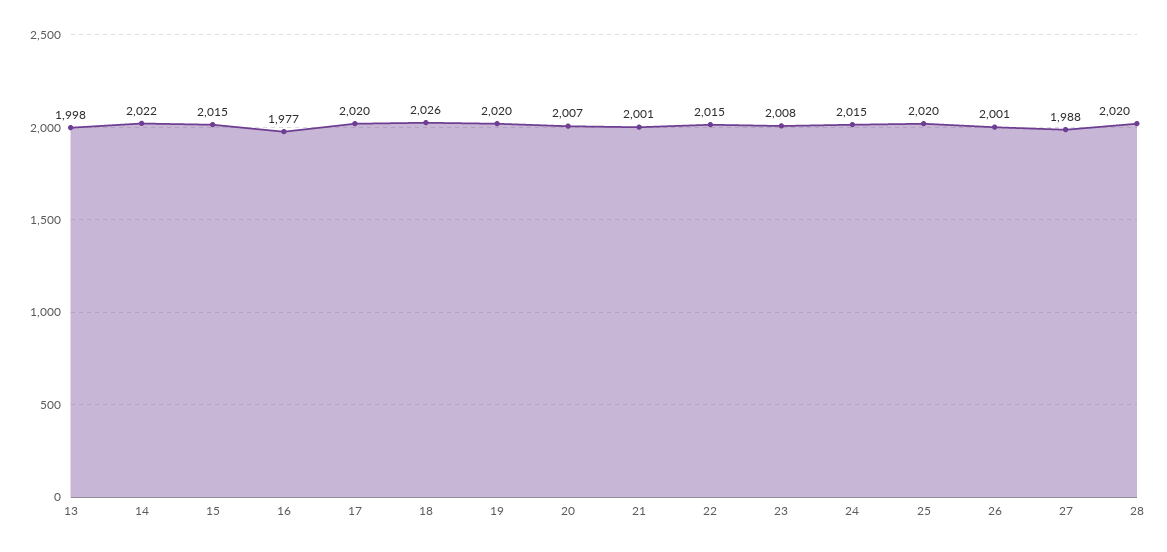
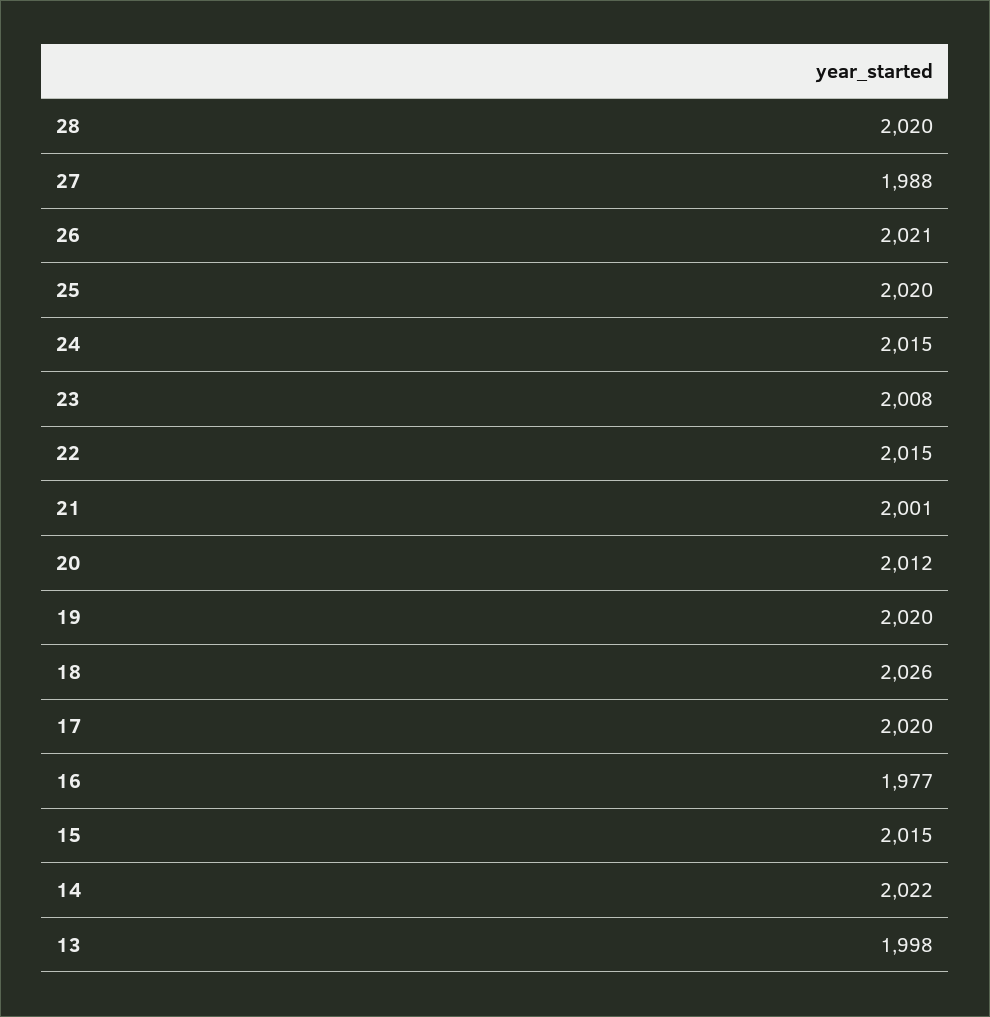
20: 2007 -> 2012
26: 2001 -> 2021

